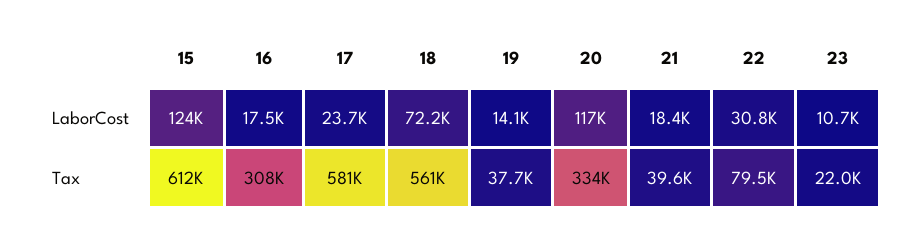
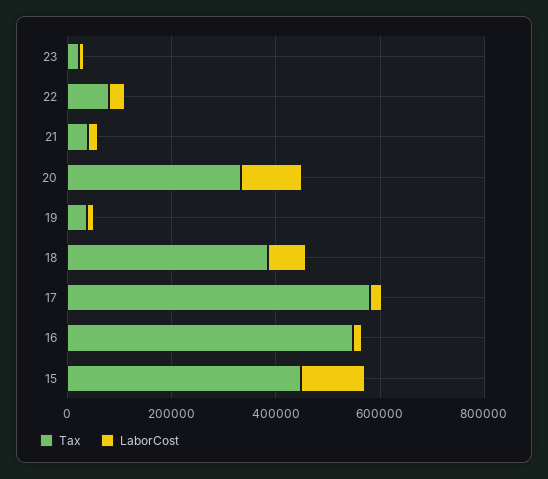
Tax, 15: 612000 -> 450000
Tax, 16: 308000 -> 550000
Tax, 18: 561000 -> 400000

